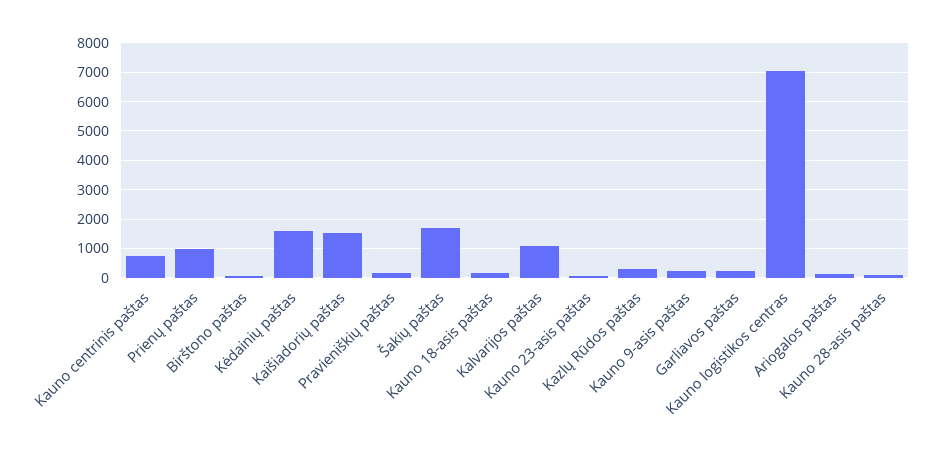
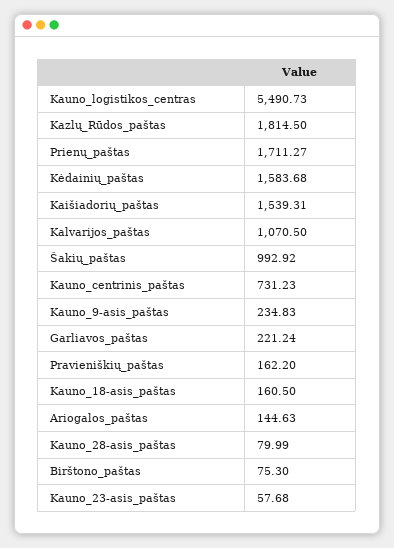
Prienų paštas: 1000 -> 1711.27
Šakių paštas: 1750 -> 992.92
Kazlų Rūdos paštas: 250 -> 1814.5
Kauno logistikos centras: 7000 -> 5490.73

